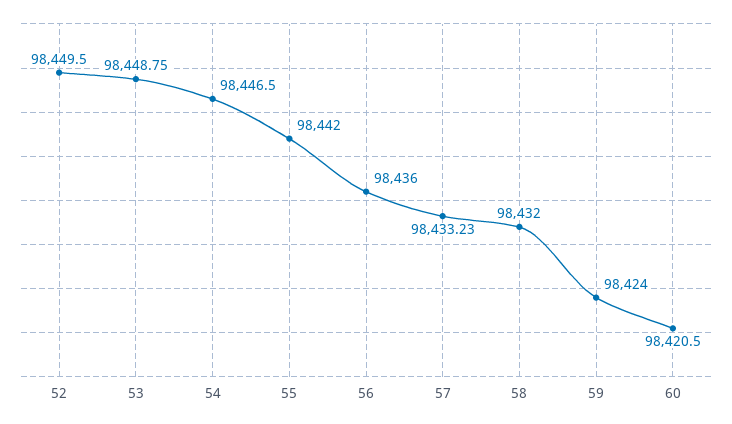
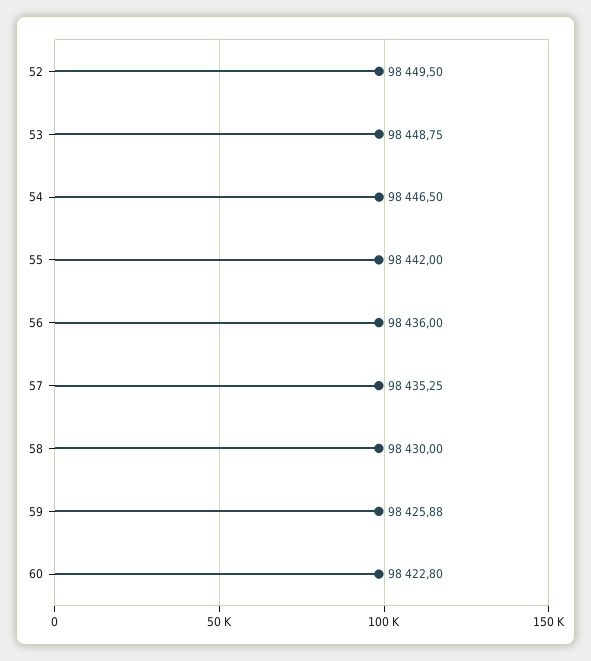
57: 98433.23 -> 98435.25
58: 98432 -> 98430
59: 98424 -> 98425.88
60: 98420.5 -> 98422.8

